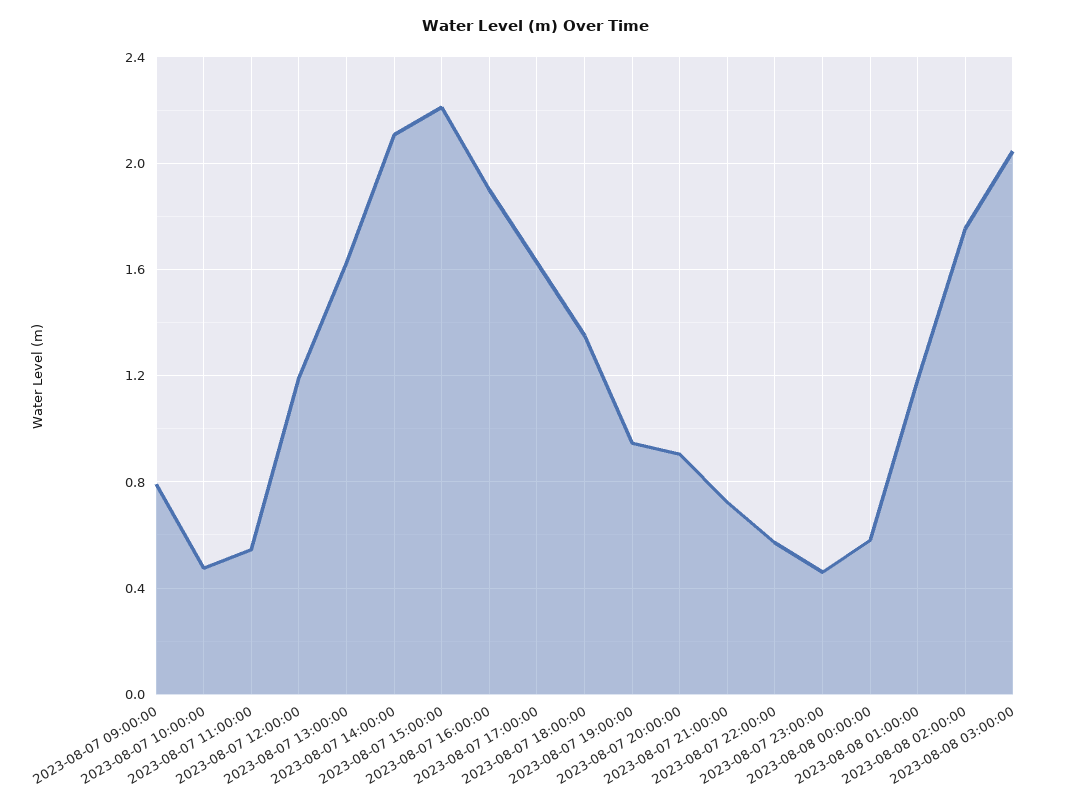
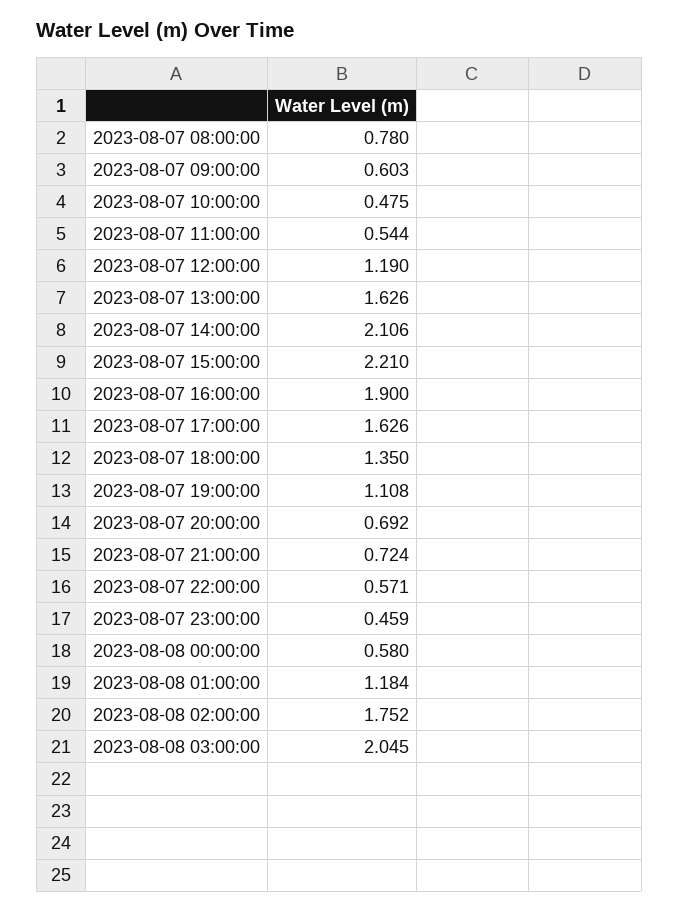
2023-08-07 09:00:00: 0.8 -> 0.603
2023-08-07 19:00:00: 0.95 -> 1.108
2023-08-07 20:00:00: 0.9 -> 0.692
2023-08-07 08:00:00: none -> 0.78

